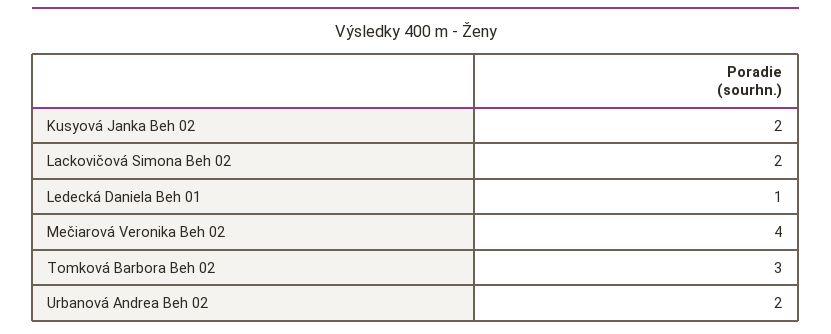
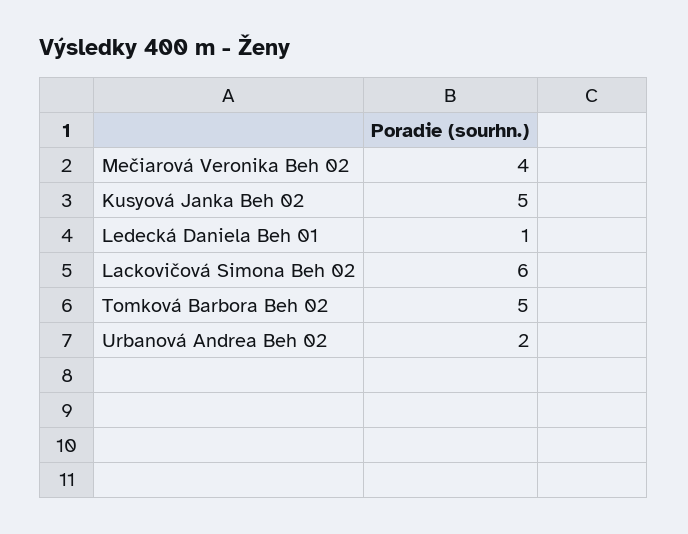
Kusyová Janka Beh 02: 2 -> 5
Lackovičová Simona Beh 02: 2 -> 6
Tomková Barbora Beh 02: 3 -> 5

